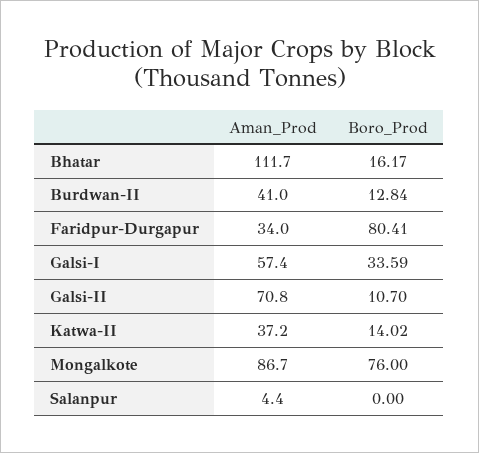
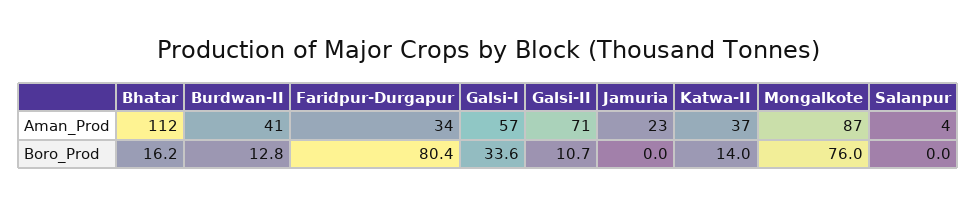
Aman_Prod, Jamuria: none -> 23
Boro_Prod, Jamuria: none -> 0

